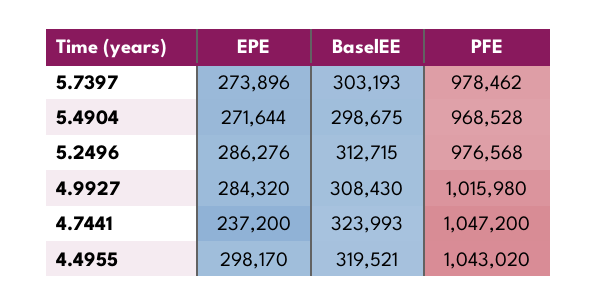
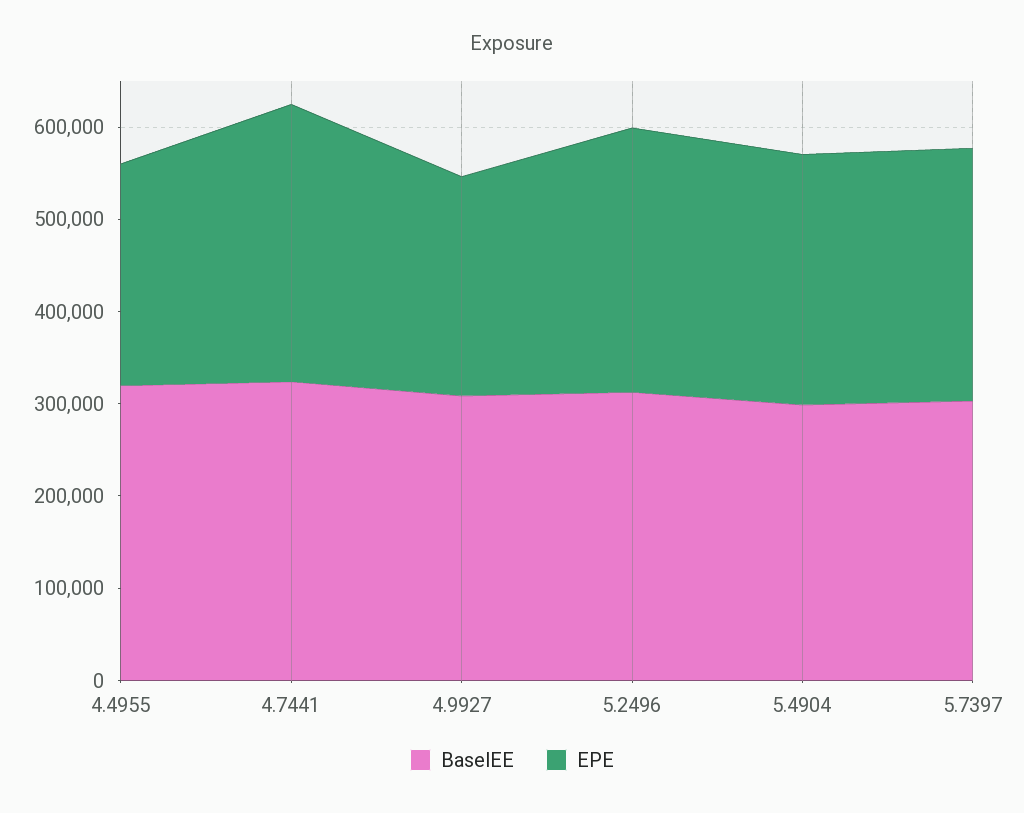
PFE, 5.7397: 978462 -> none
PFE, 5.4904: 968528 -> none
PFE, 5.2496: 976568 -> none
EPE, 4.9927: 284320 -> 240000
PFE, 4.9927: 1015980 -> none
EPE, 4.7441: 237200 -> 300000
PFE, 4.7441: 1047200 -> none
EPE, 4.4955: 298170 -> 240000
PFE, 4.4955: 1043020 -> none

